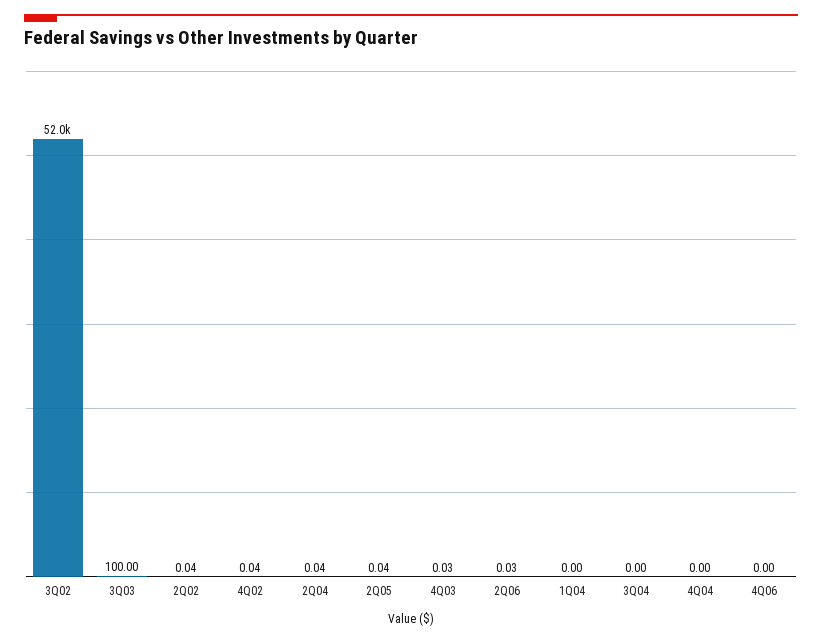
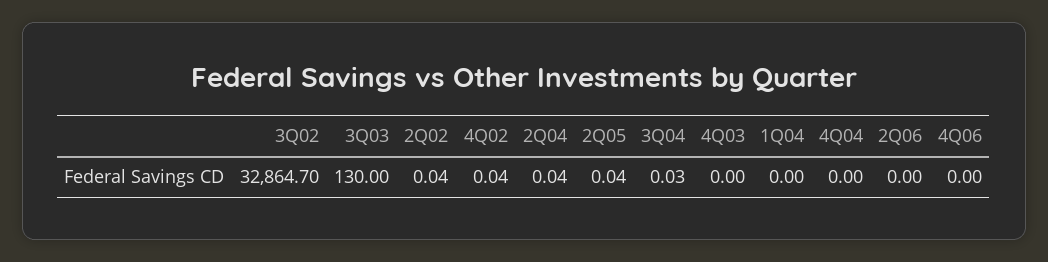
3Q02: 52000 -> 32864.7
3Q03: 100 -> 130
4Q03: 0.03 -> 0
2Q06: 0.03 -> 0
3Q04: 0 -> 0.03

